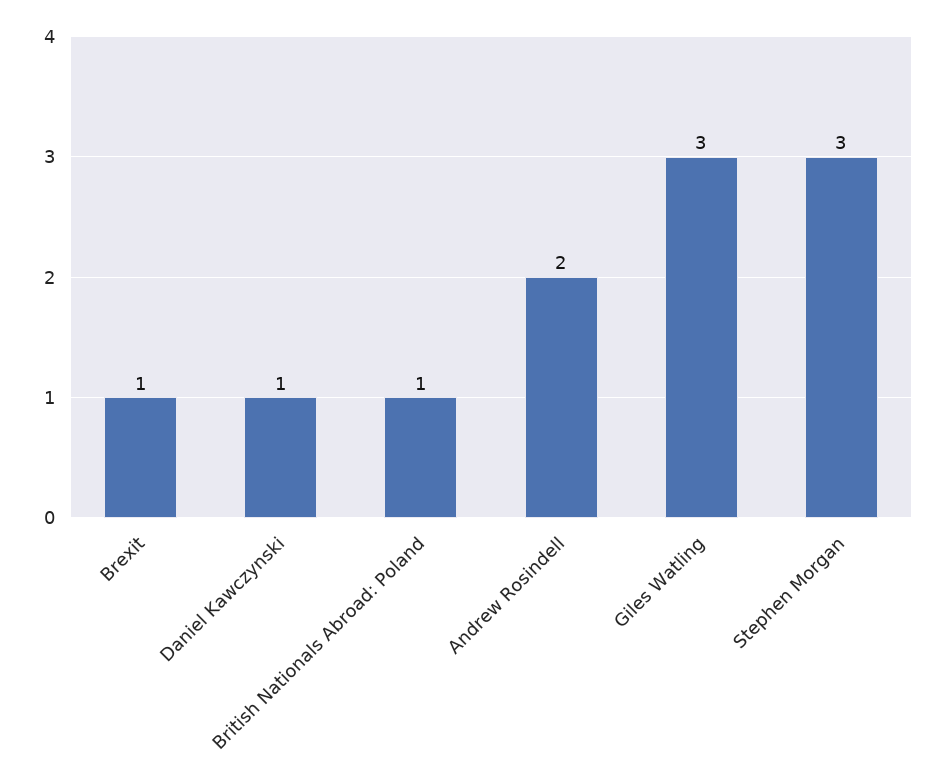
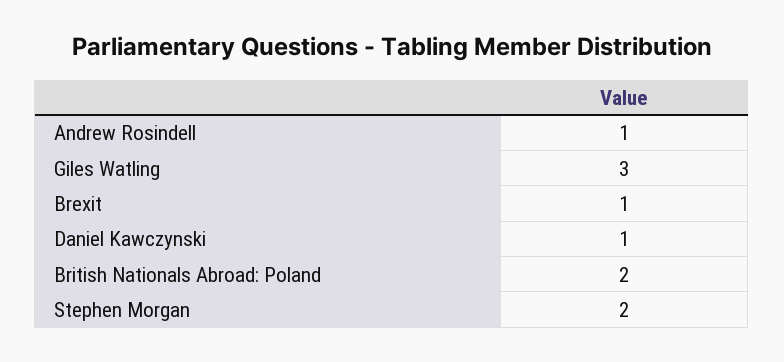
British Nationals Abroad: Poland: 1 -> 2
Andrew Rosindell: 2 -> 1
Stephen Morgan: 3 -> 2

